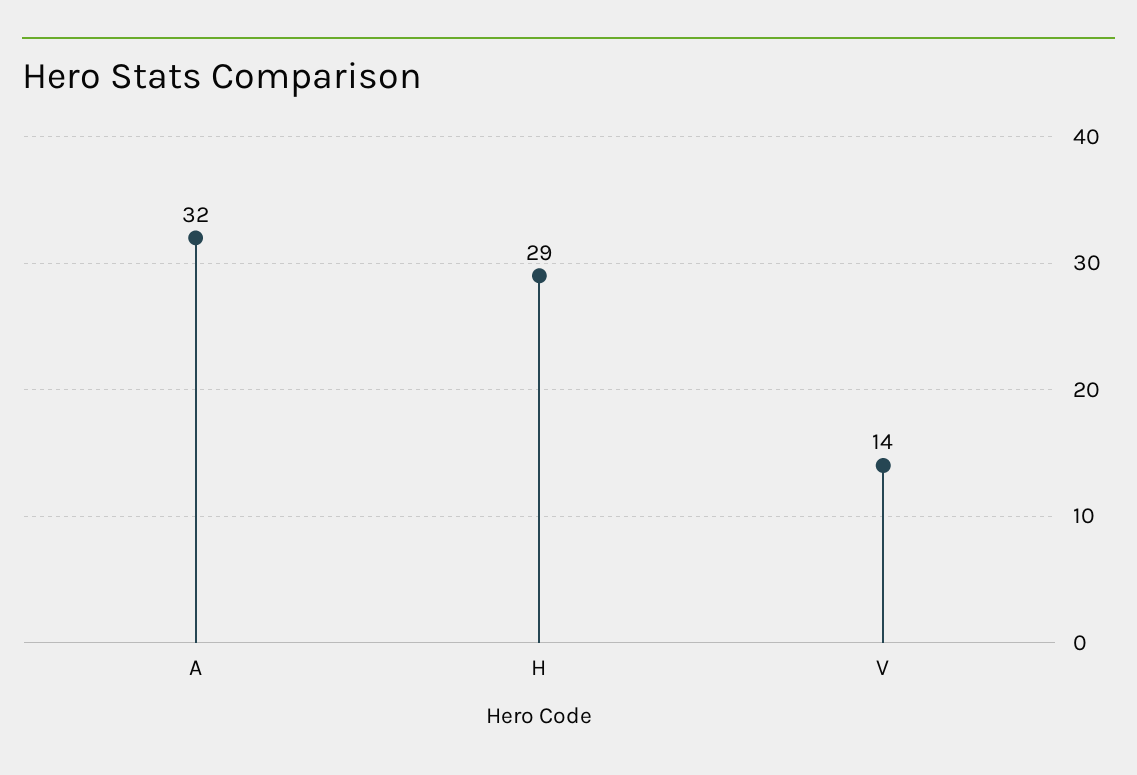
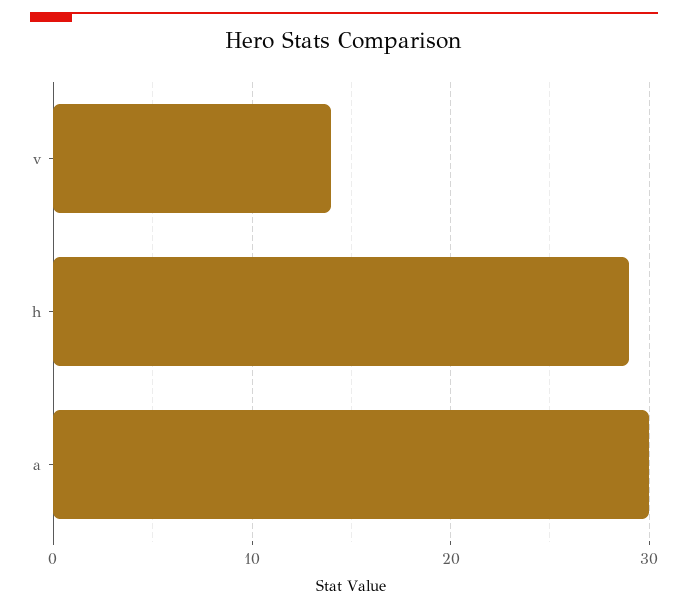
A: 32 -> 30

